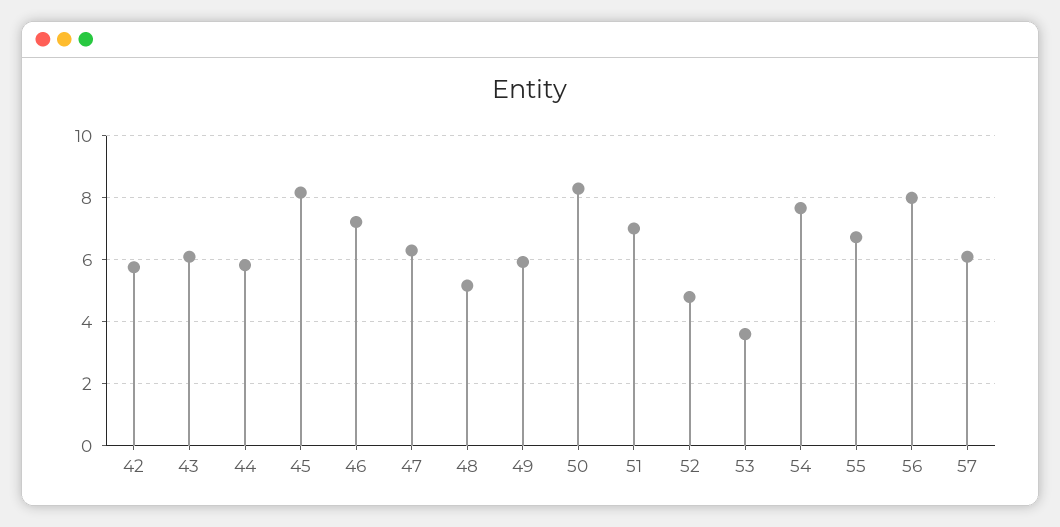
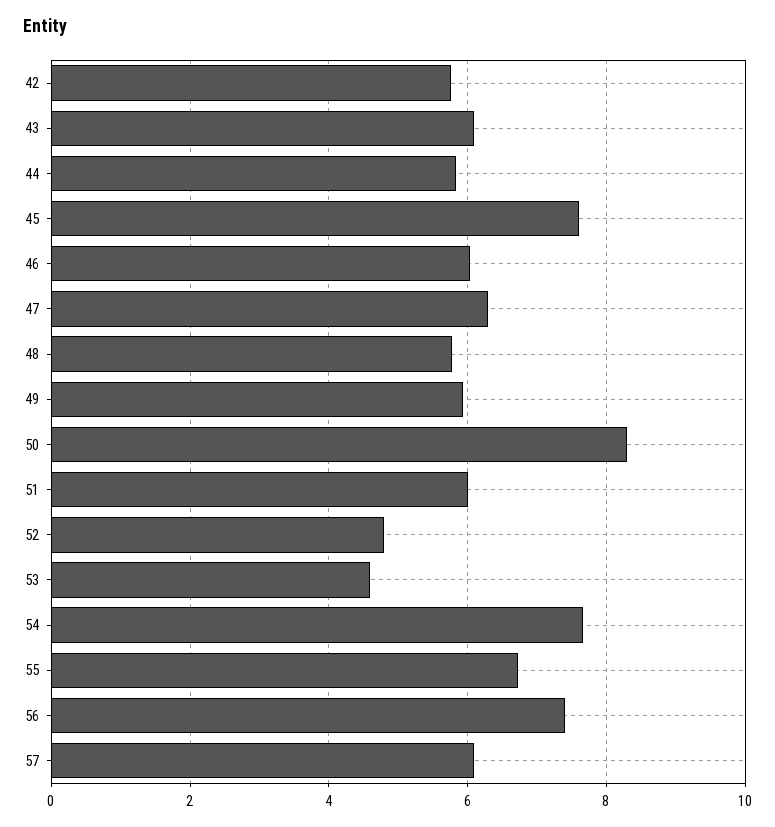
45: 8.2 -> 7.6
46: 7.2 -> 6
48: 5.2 -> 5.8
51: 7 -> 6
53: 3.6 -> 4.6
56: 8 -> 7.4

